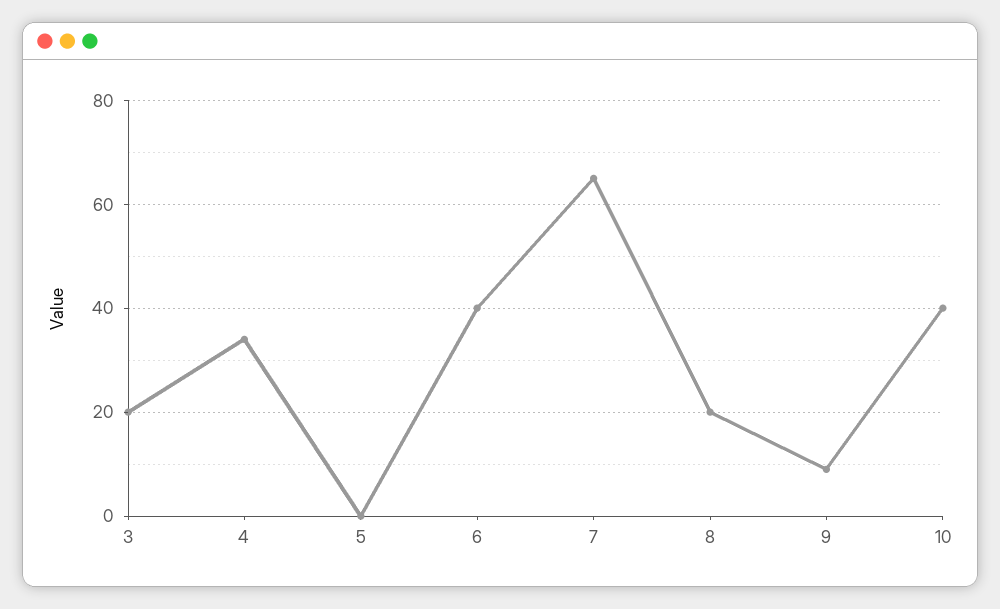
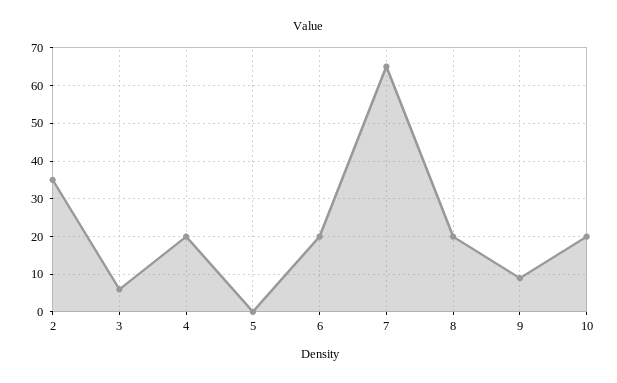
3: 20 -> 5
4: 35 -> 20
6: 40 -> 20
10: 40 -> 20
2: none -> 35

